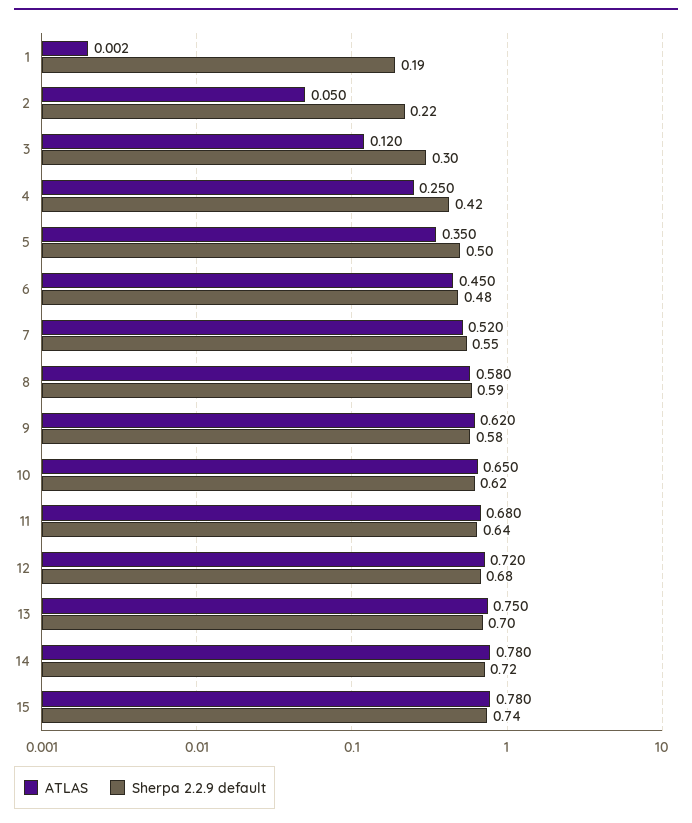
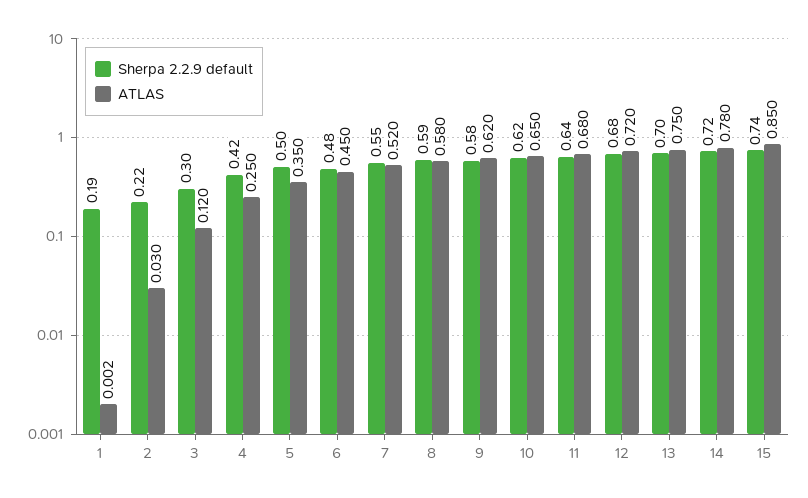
ATLAS, 2: 0.05 -> 0.03
ATLAS, 15: 0.78 -> 0.85

